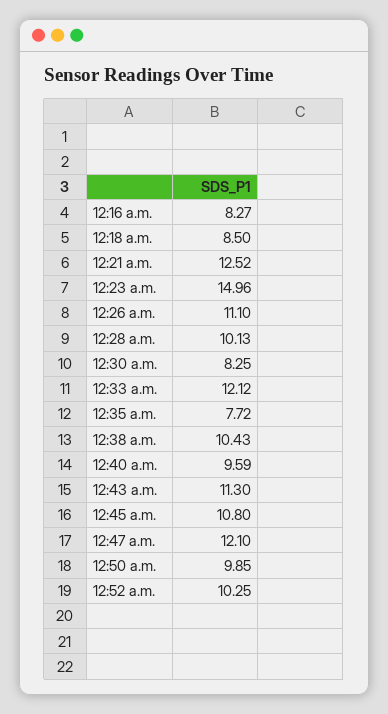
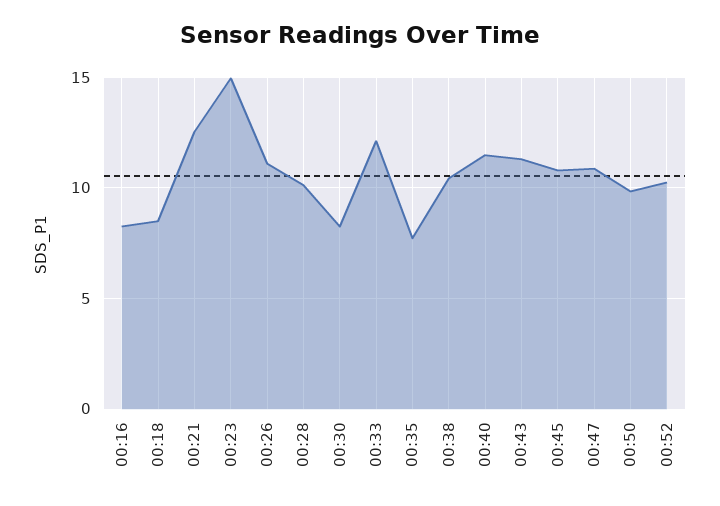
12:40 a.m.: 9.59 -> 11.5
12:47 a.m.: 12.1 -> 11

